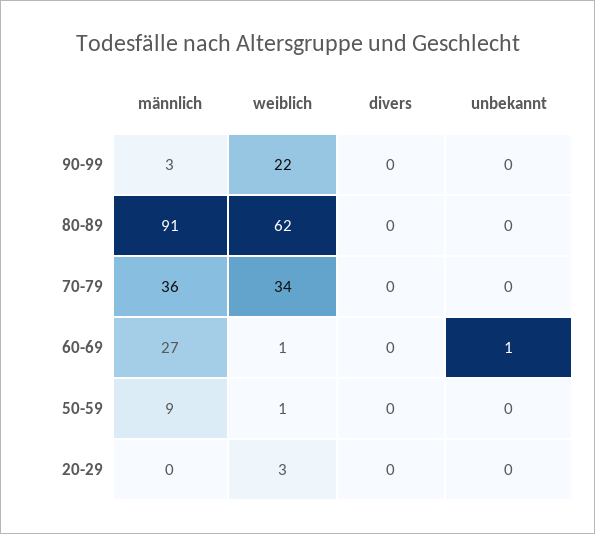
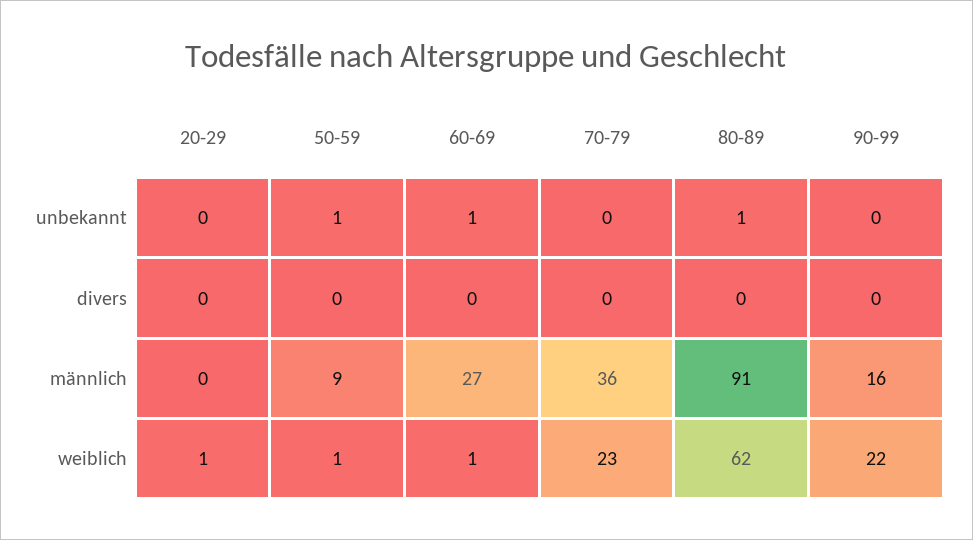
männlich, 90-99: 3 -> 16
unbekannt, 80-89: 0 -> 1
weiblich, 70-79: 34 -> 23
unbekannt, 50-59: 0 -> 1
weiblich, 20-29: 3 -> 1

